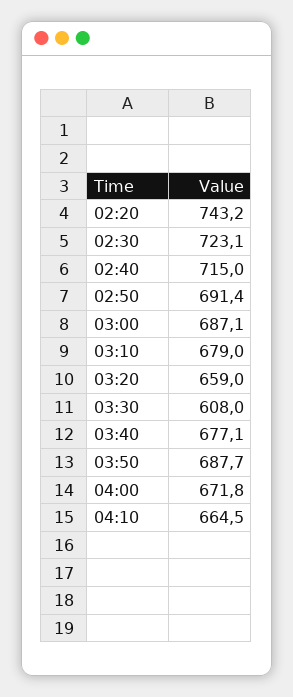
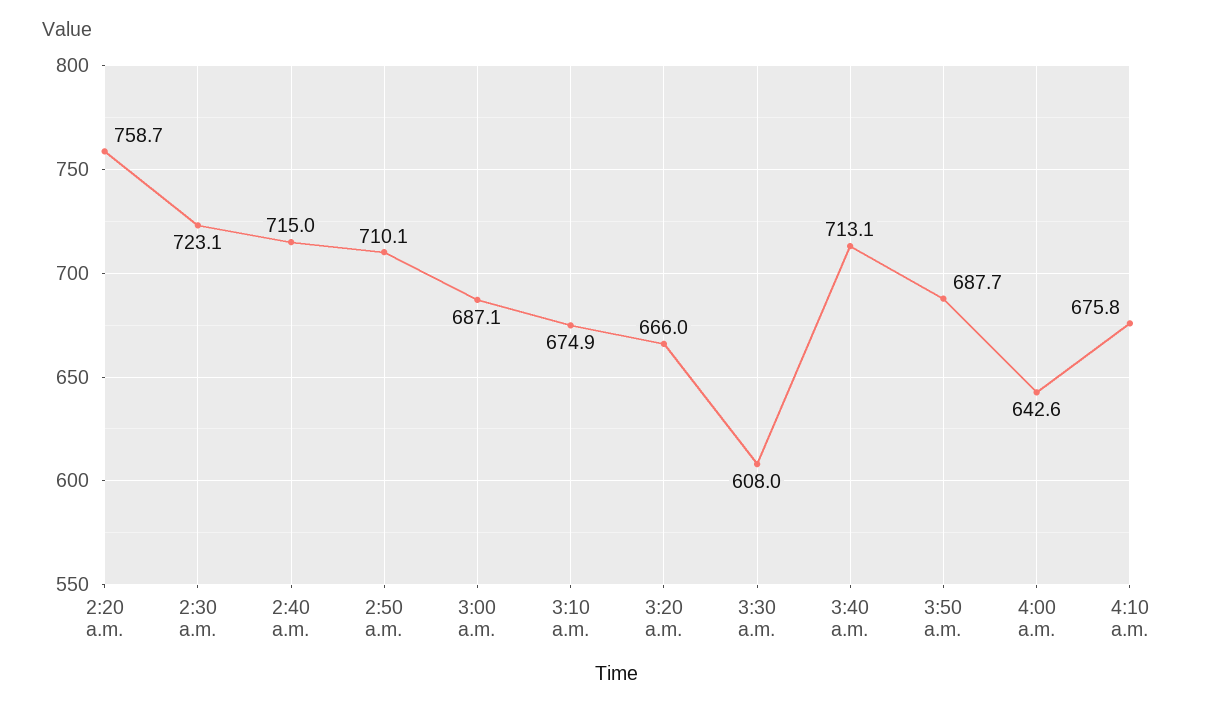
02:20: 743.2 -> 758.7
02:50: 691.4 -> 710.1
03:10: 679 -> 674.9
03:20: 659 -> 666
03:40: 677.1 -> 713.1
04:00: 671.8 -> 642.6
04:10: 664.5 -> 675.8

